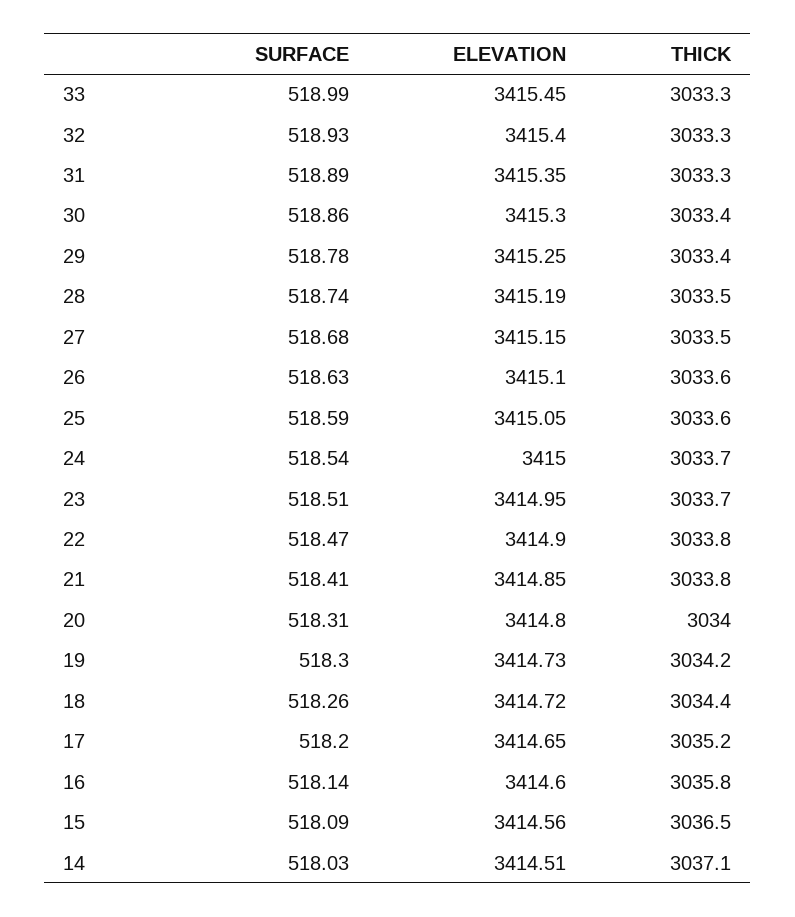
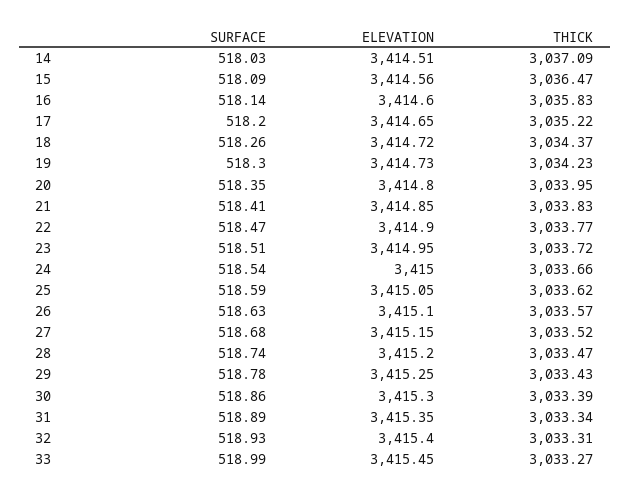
ELEVATION, 28: 3415.19 -> 3415.2
SURFACE, 20: 518.31 -> 518.35

